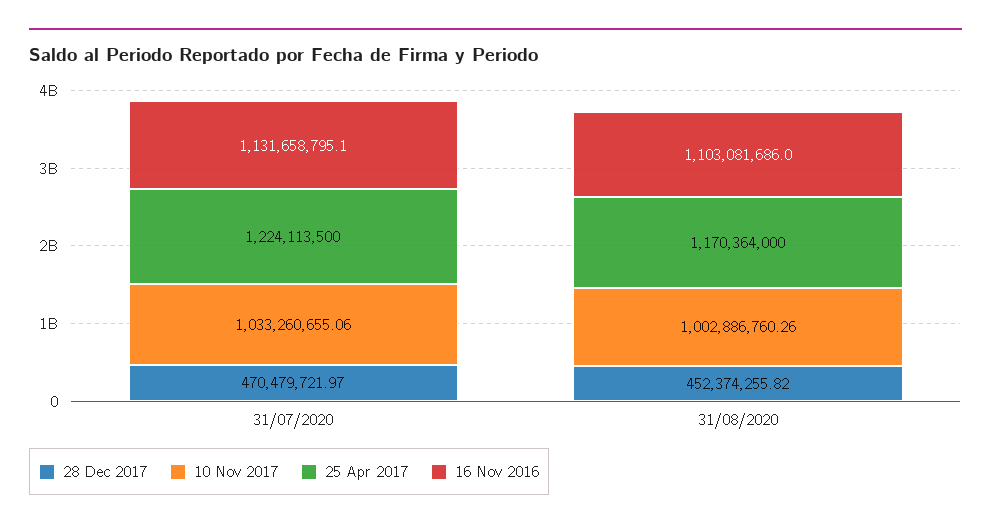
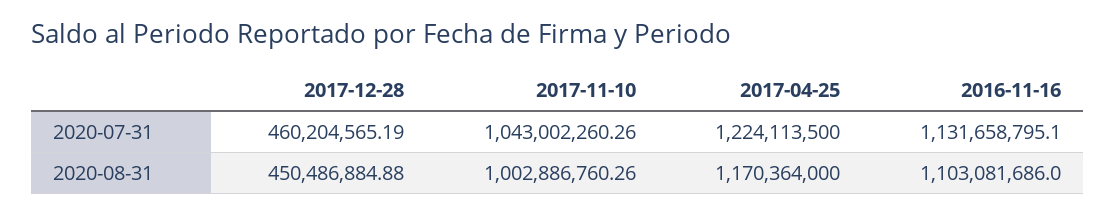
28 Dec 2017, 31/07/2020: 470479721.97 -> 460204565.19
10 Nov 2017, 31/07/2020: 1033260655.06 -> 1043002260.26
28 Dec 2017, 31/08/2020: 452374255.82 -> 450486884.88

